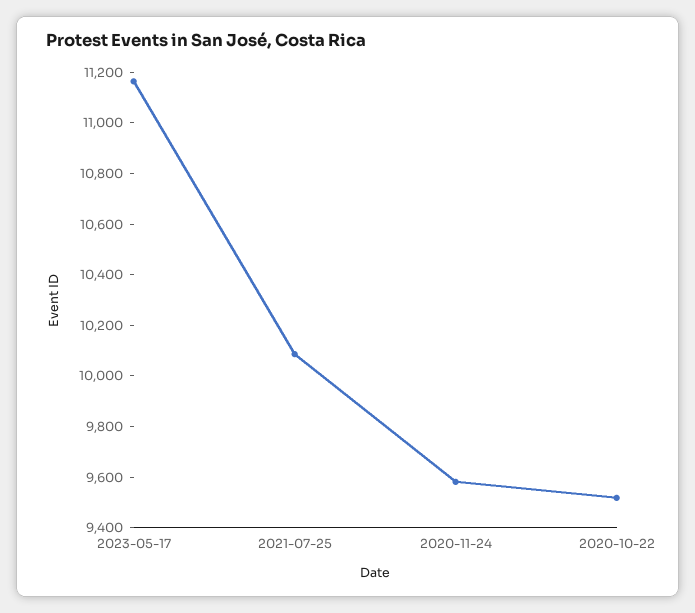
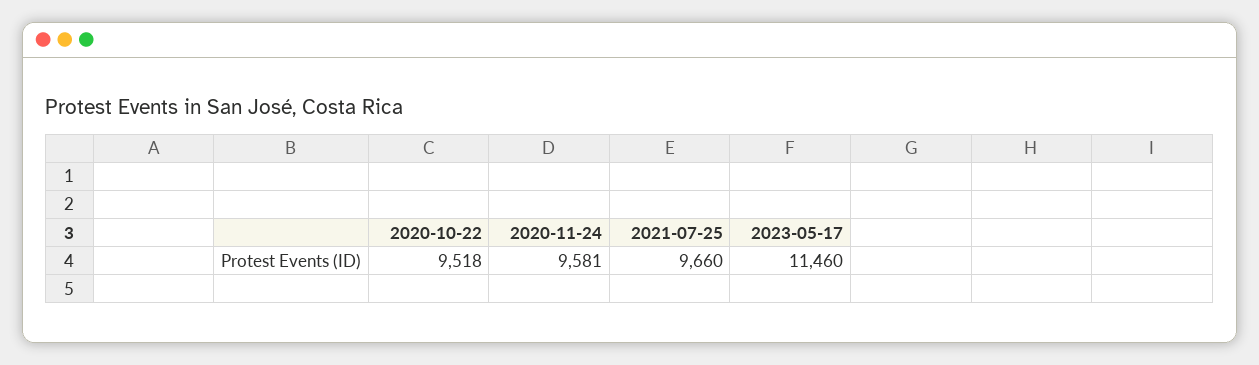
2023-05-17: 11150 -> 11460
2021-07-25: 10100 -> 9660

